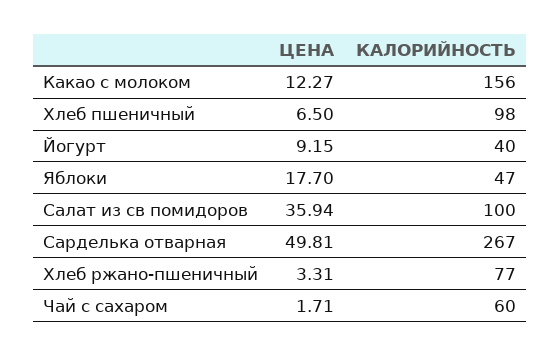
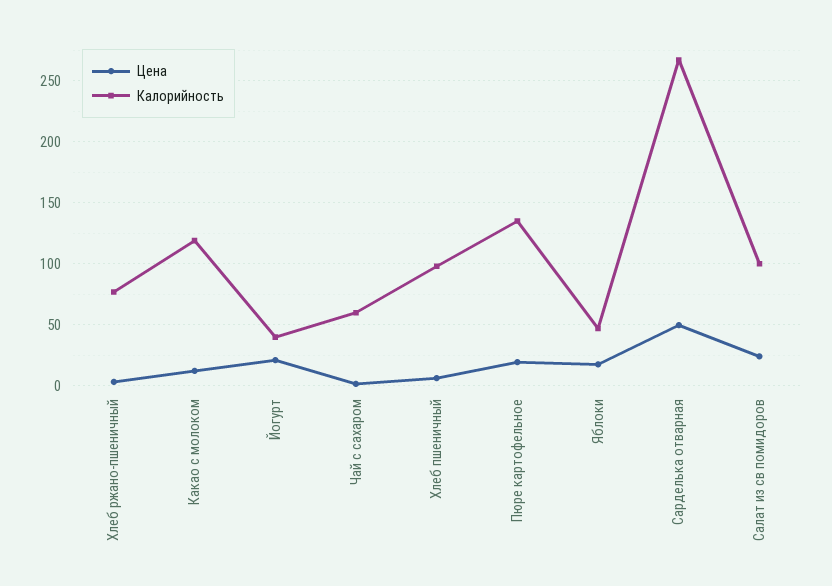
КАЛОРИЙНОСТЬ, Какао с молоком: 156 -> 120
ЦЕНА, Йогурт: 9.15 -> 20
ЦЕНА, Салат из св помидоров: 35.94 -> 25
ЦЕНА, Пюре картофельное: none -> 20
КАЛОРИЙНОСТЬ, Пюре картофельное: none -> 135

